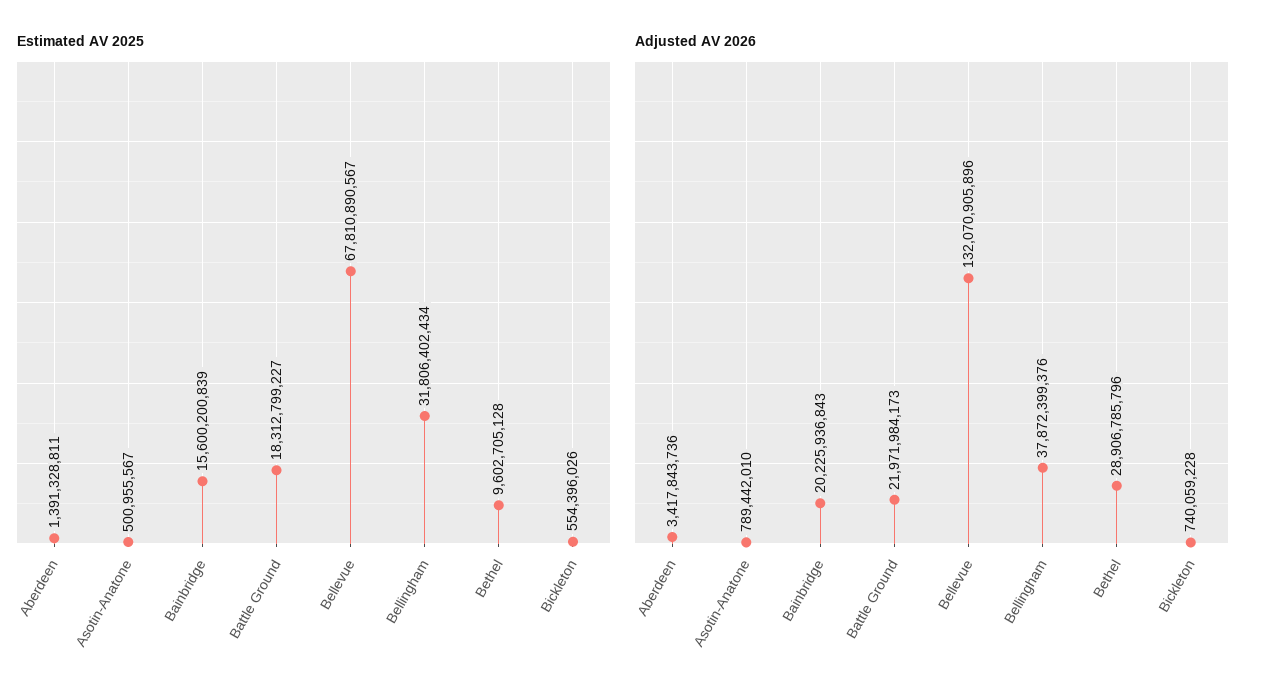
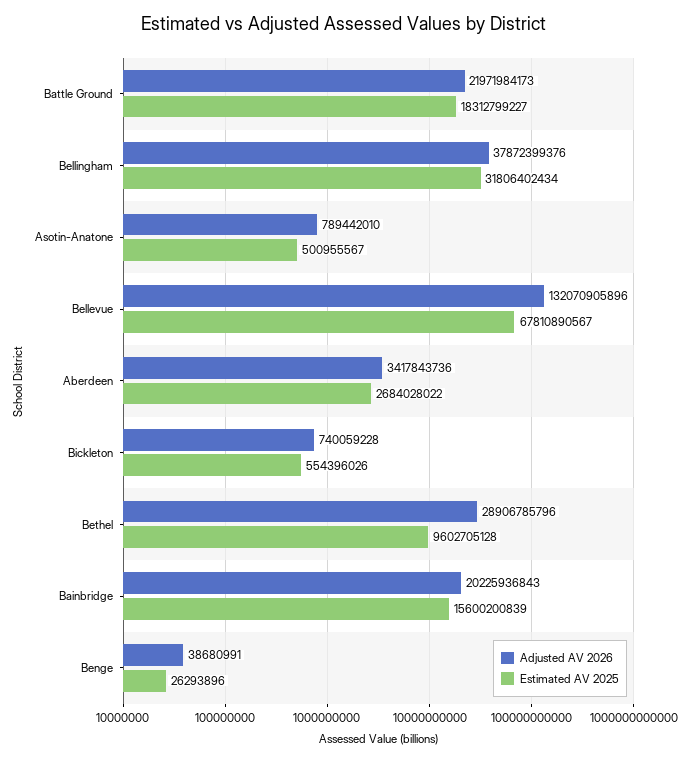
Estimated AV 2025, Aberdeen: 1391328811 -> 2684028022
Adjusted AV 2026, Benge: none -> 38680991
Estimated AV 2025, Benge: none -> 26293896

